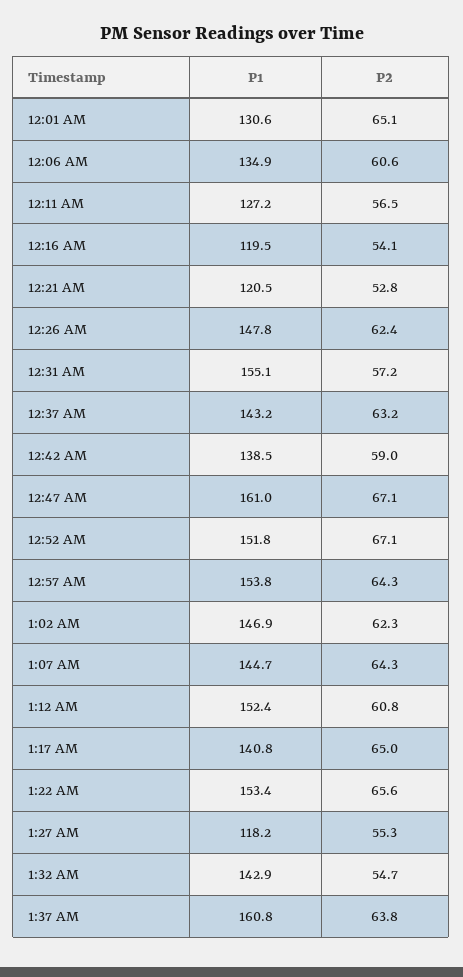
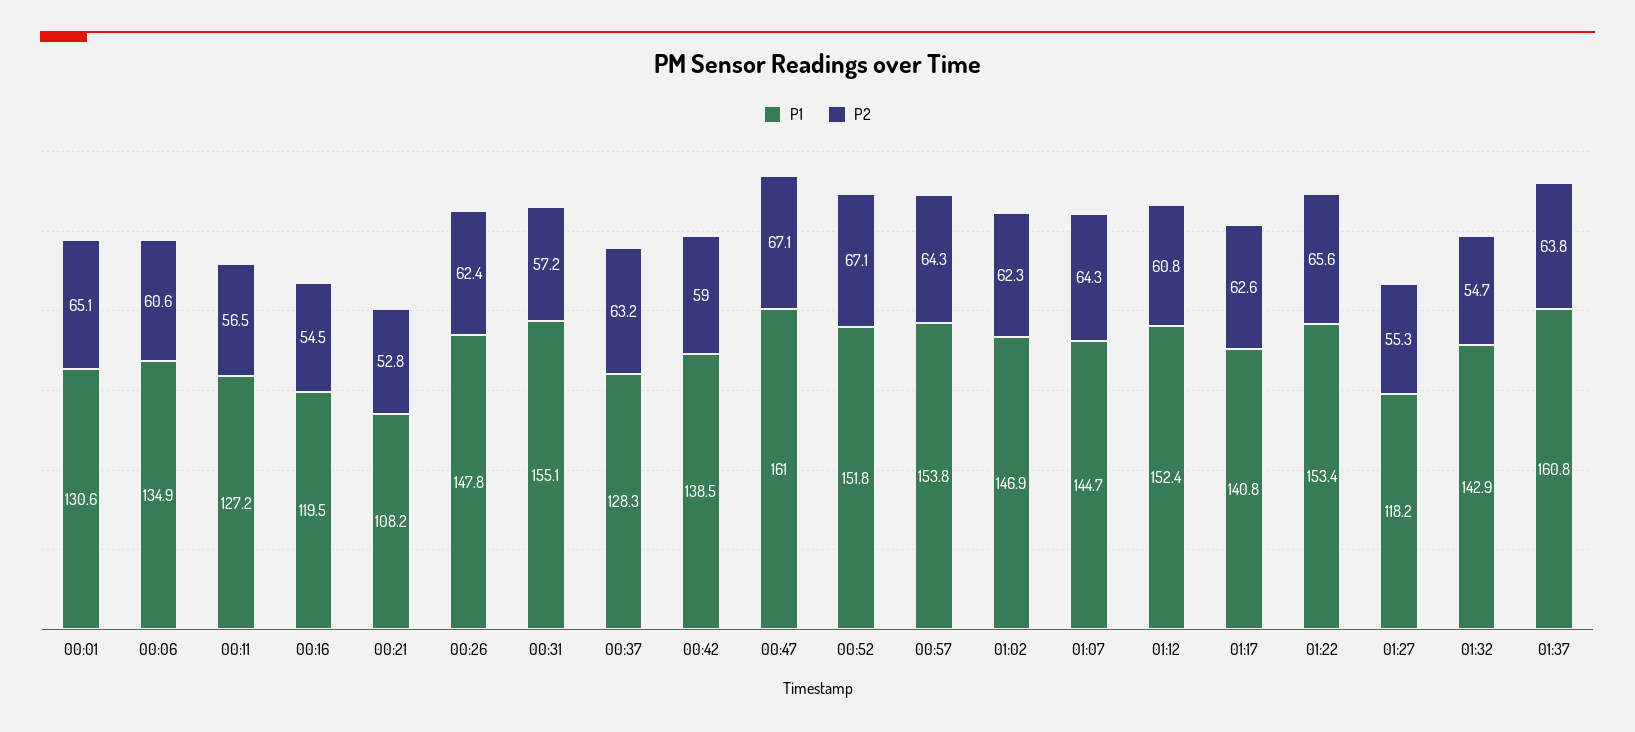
P2, 12:16 AM: 54.1 -> 54.5
P1, 12:21 AM: 120.5 -> 108.2
P1, 12:37 AM: 143.2 -> 128.3
P2, 1:17 AM: 65 -> 62.6

